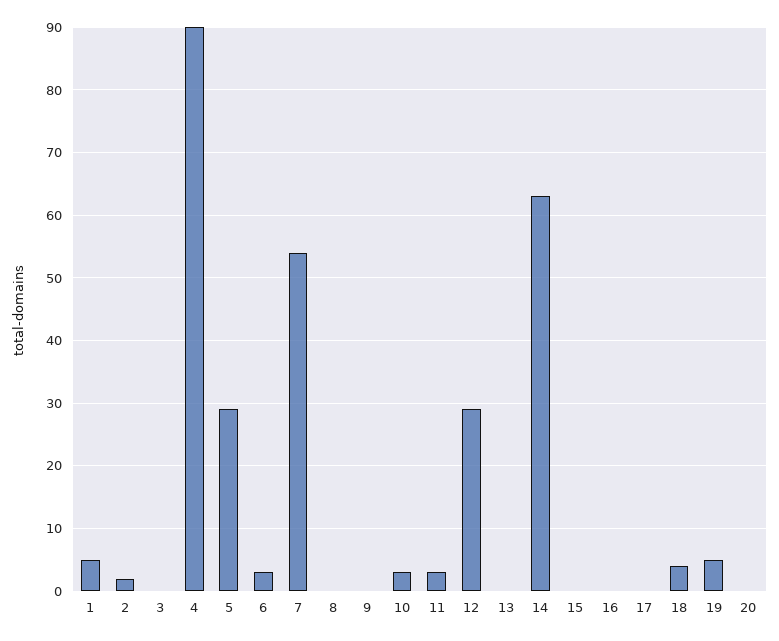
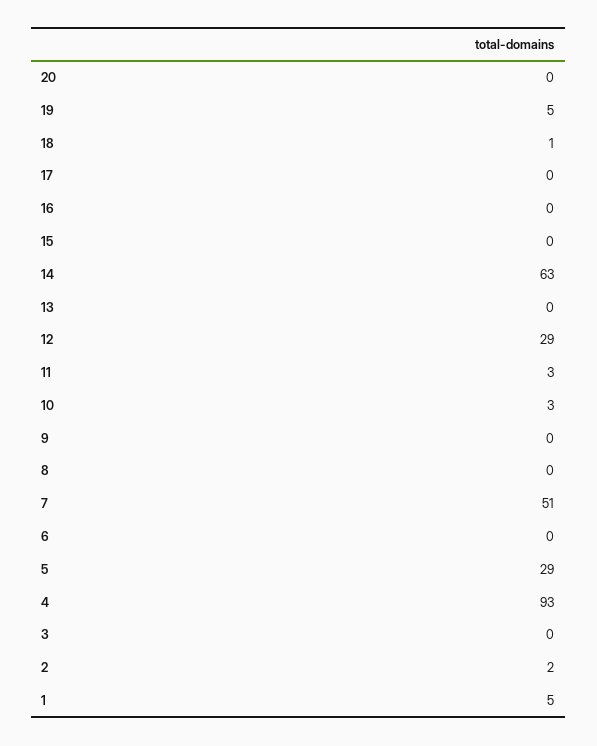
4: 90 -> 93
6: 3 -> 0
7: 54 -> 51
18: 4 -> 1

